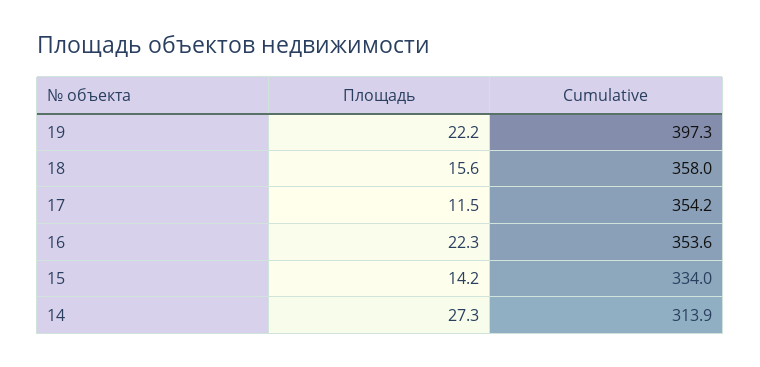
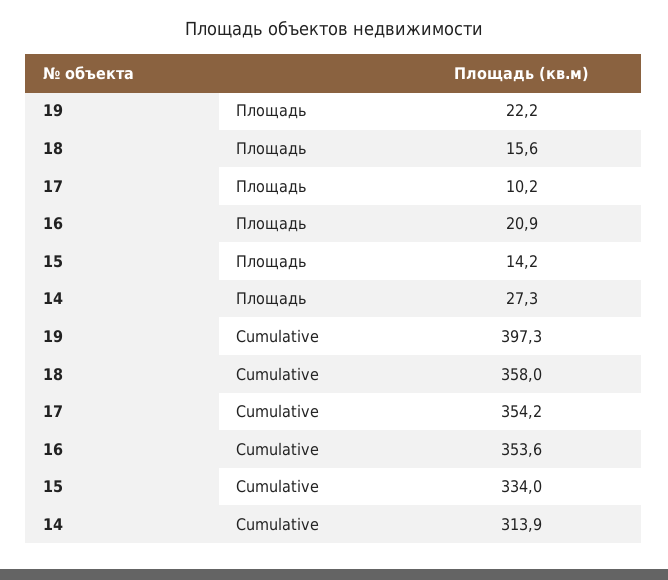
Площадь, 17: 11.5 -> 10.2
Площадь, 16: 22.3 -> 20.9

